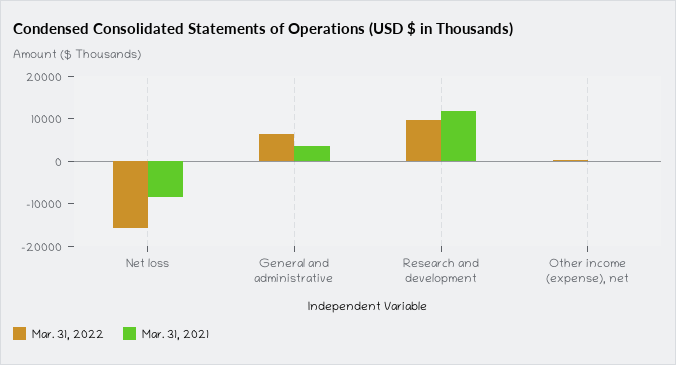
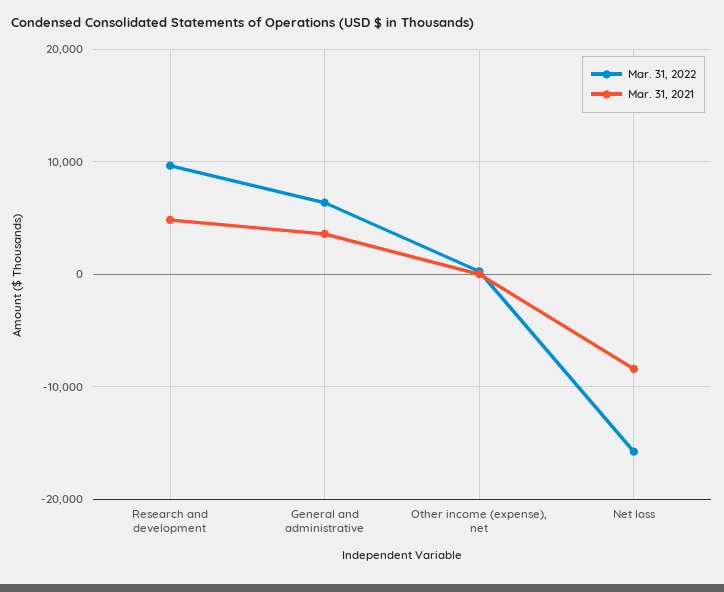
Mar. 31, 2021, Research and development: 12000 -> 5000

